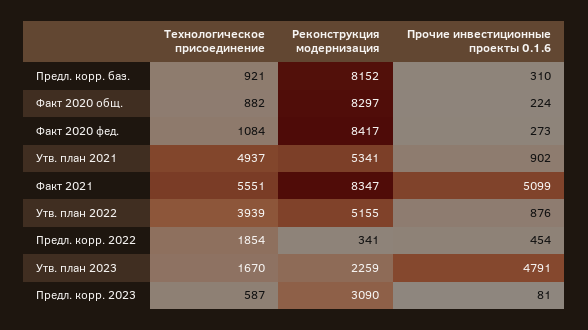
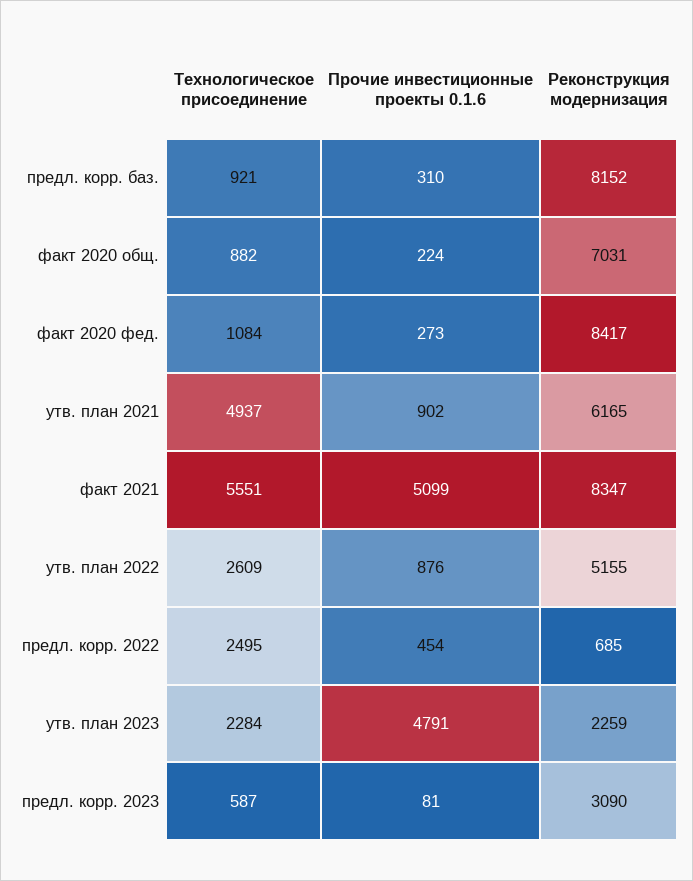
Реконструкция модернизация, Факт 2020 общ.: 8297 -> 7031
Реконструкция модернизация, Утв. план 2021: 5341 -> 6165
Технологическое присоединение, Утв. план 2022: 3939 -> 2609
Технологическое присоединение, Предл. корр. 2022: 1854 -> 2495
Реконструкция модернизация, Предл. корр. 2022: 341 -> 685
Технологическое присоединение, Утв. план 2023: 1670 -> 2284

